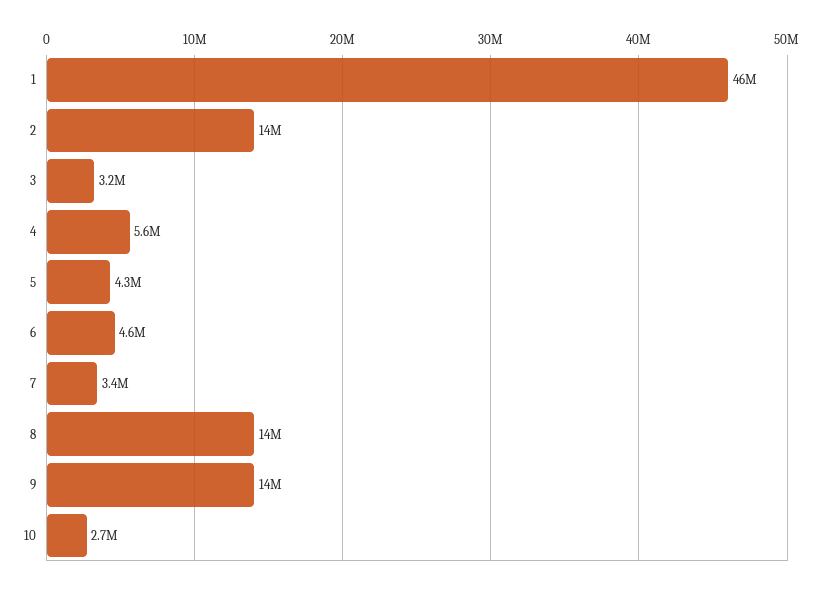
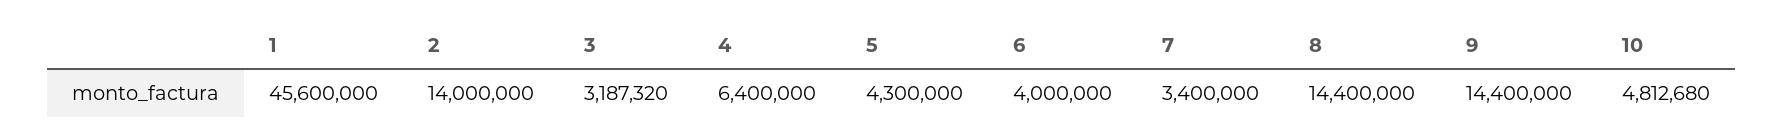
4: 5600000 -> 6400000
6: 4600000 -> 4000000
10: 2700000 -> 4812680

